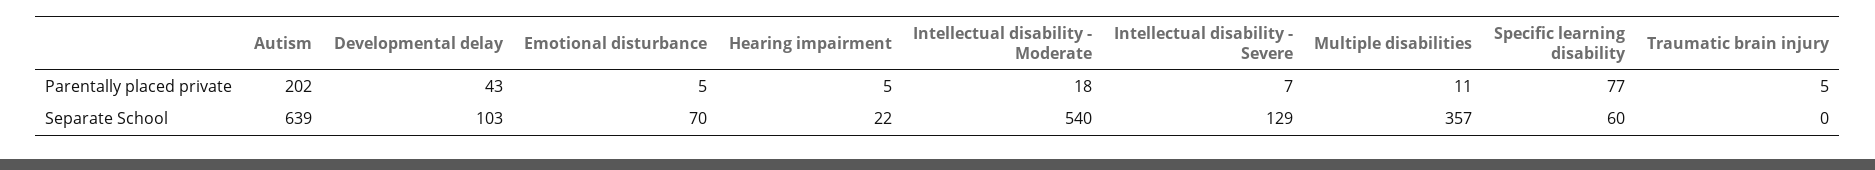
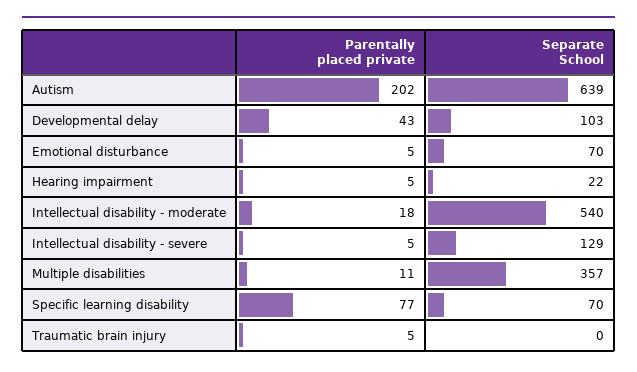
Intellectual disability - Severe, Parentally placed private: 7 -> 5
Specific learning disability, Separate School: 60 -> 70

